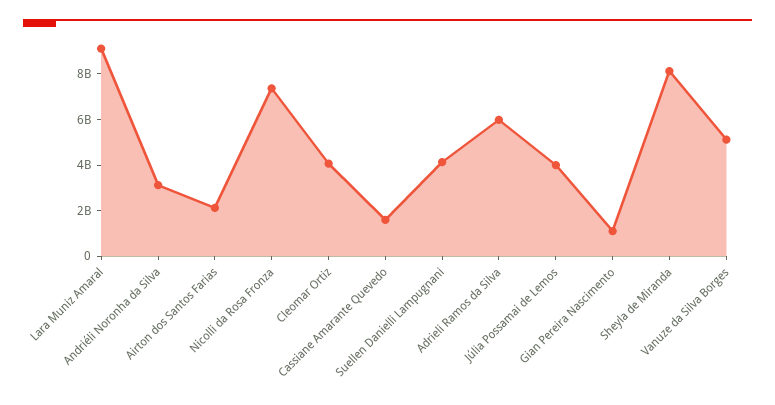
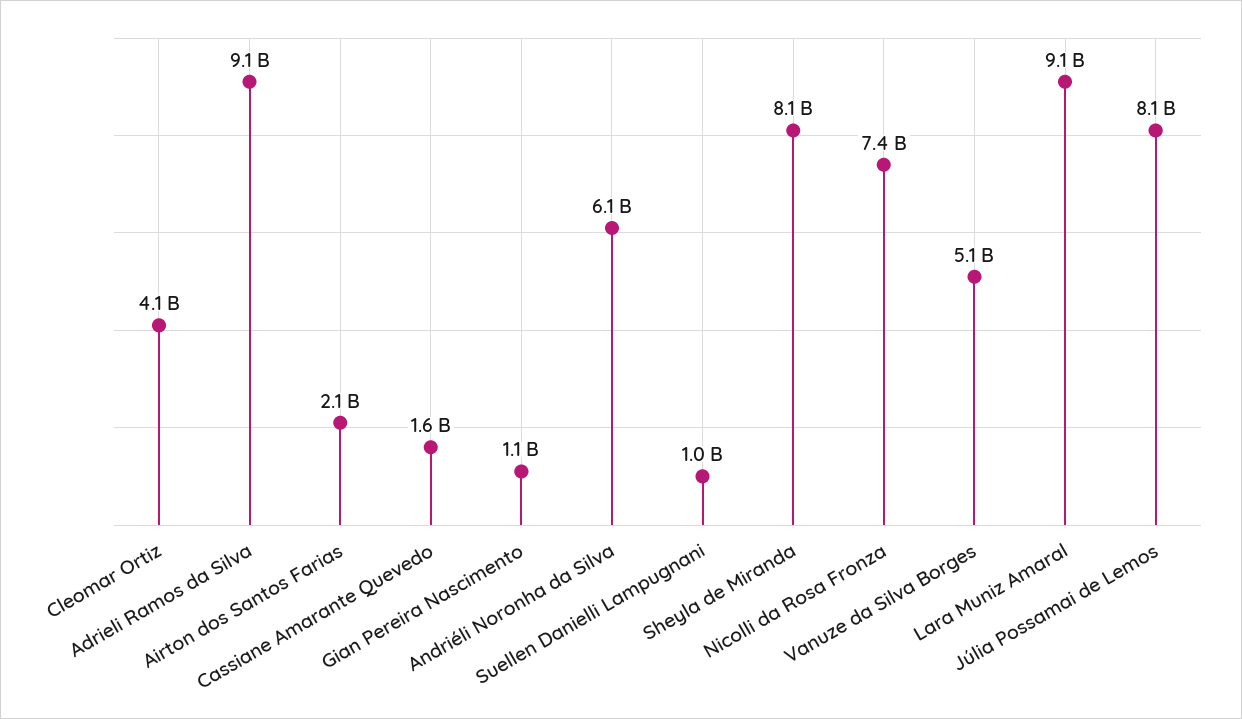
Andriéli Noronha da Silva: 3000000000 -> 6100000000
Suellen Danielli Lampugnani: 4000000000 -> 1000000000
Adrieli Ramos da Silva: 6000000000 -> 9100000000
Júlia Possamai de Lemos: 4000000000 -> 8100000000

